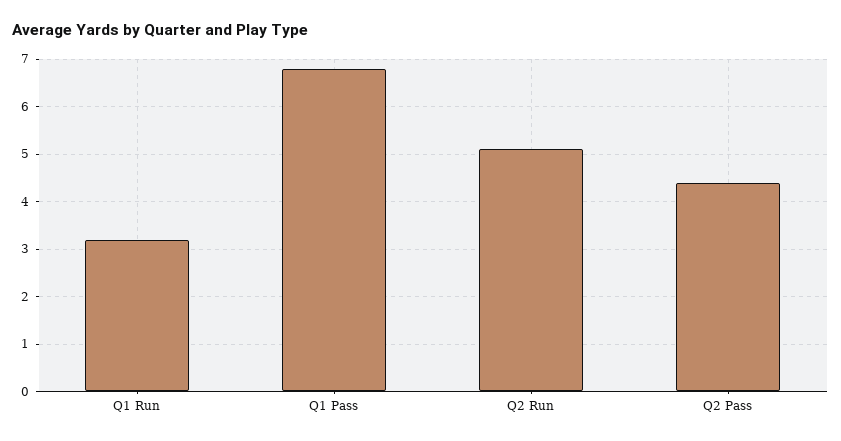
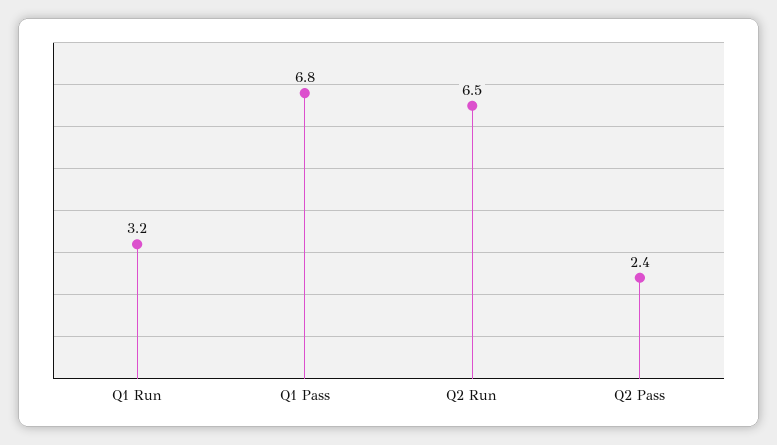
Q2 Run: 5 -> 6.5
Q2 Pass: 4.5 -> 2.4

